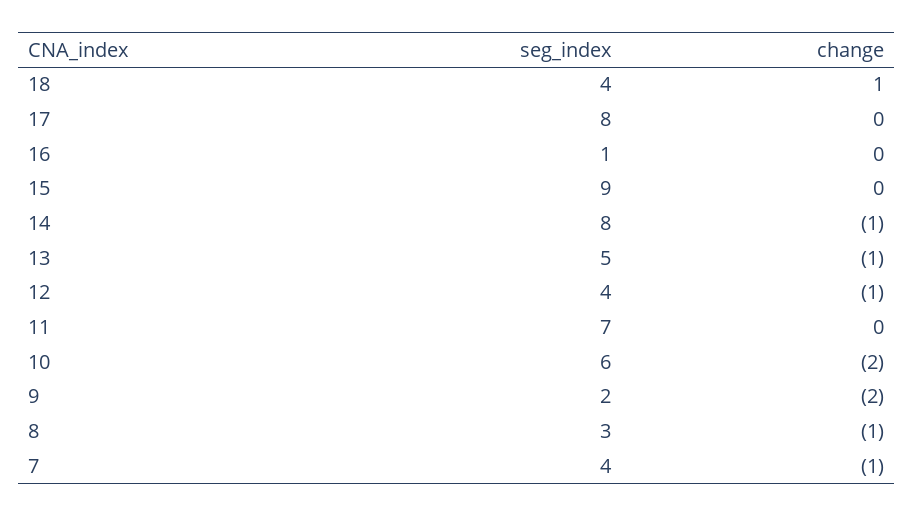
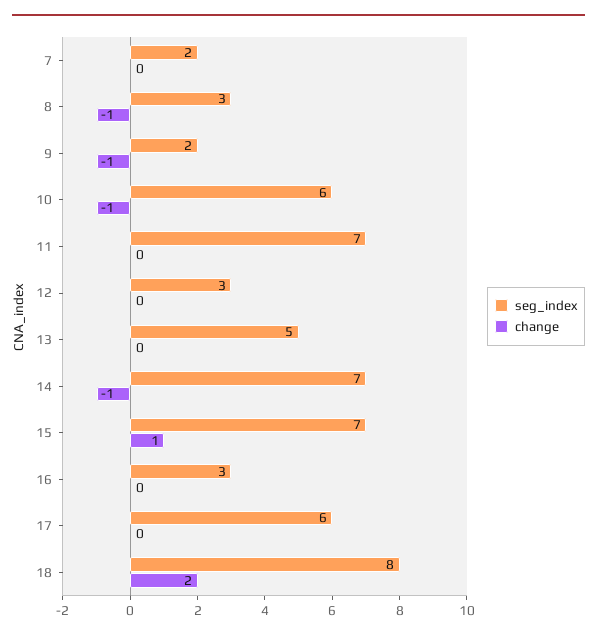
seg_index, 18: 4 -> 8
change, 18: 1 -> 2
seg_index, 17: 8 -> 6
seg_index, 16: 1 -> 3
seg_index, 15: 9 -> 7
change, 15: 0 -> 1
seg_index, 14: 8 -> 7
change, 13: -1 -> 0
seg_index, 12: 4 -> 3
change, 12: -1 -> 0
change, 10: -2 -> -1
change, 9: -2 -> -1
seg_index, 7: 4 -> 2
change, 7: -1 -> 0

